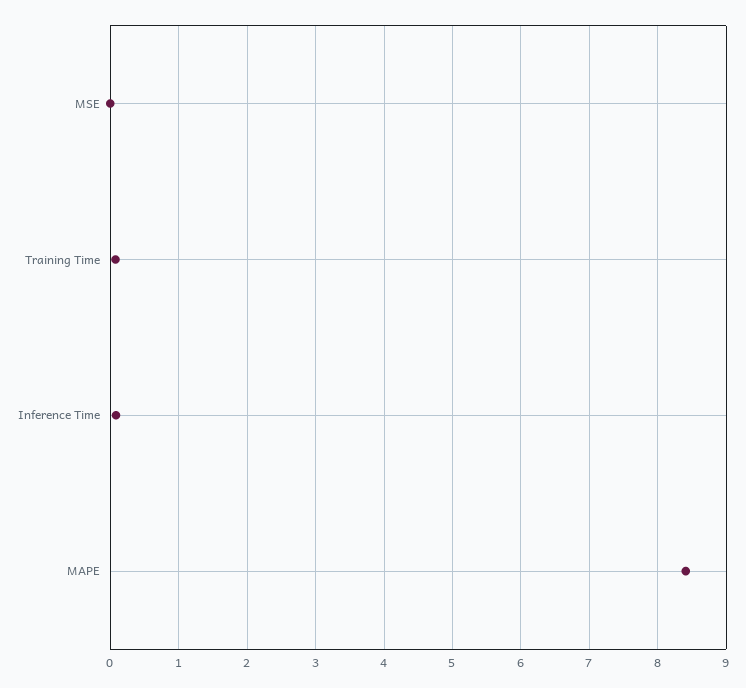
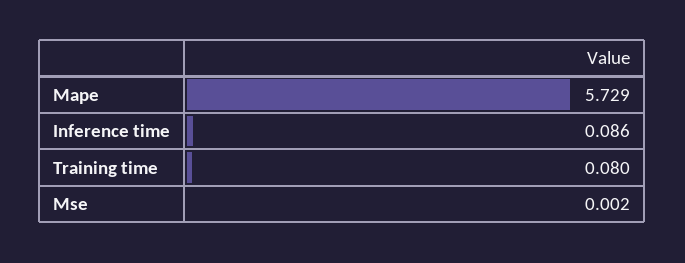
MAPE: 8.4 -> 5.729

